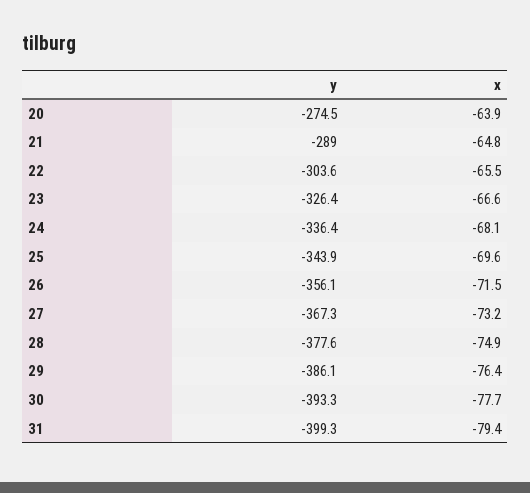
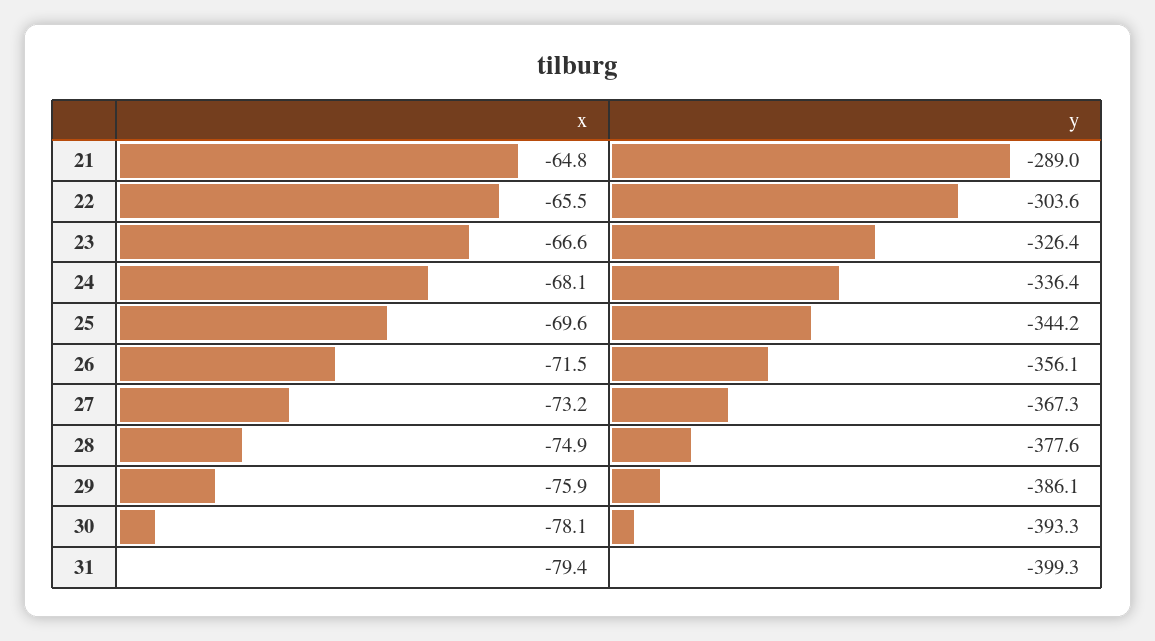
y, 20: -274.5 -> none
x, 20: -63.9 -> none
y, 25: -343.9 -> -344.2
x, 29: -76.4 -> -75.9
x, 30: -77.7 -> -78.1

